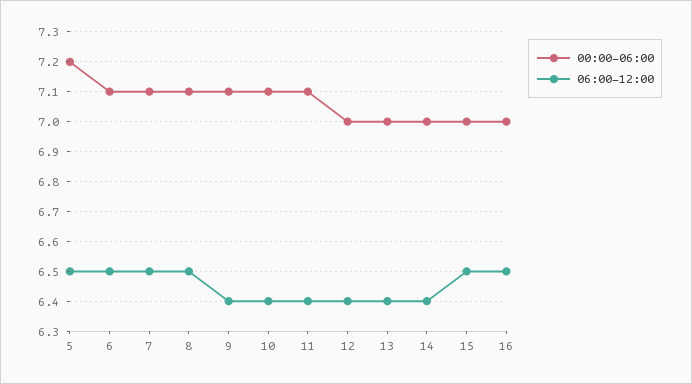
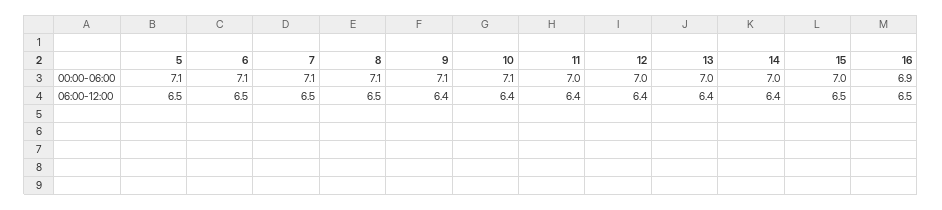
00:00-06:00, 5: 7.2 -> 7.1
00:00-06:00, 11: 7.1 -> 7
00:00-06:00, 16: 7 -> 6.9

